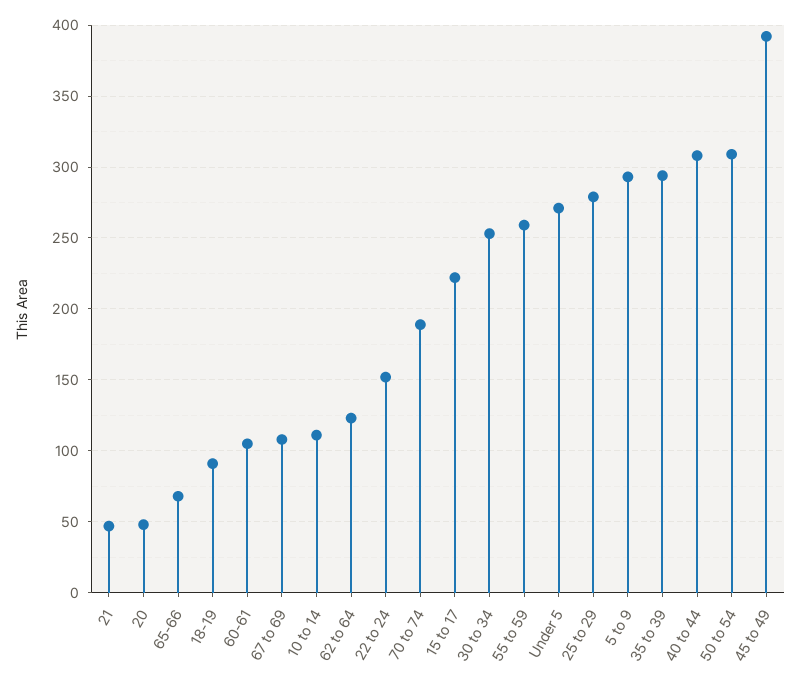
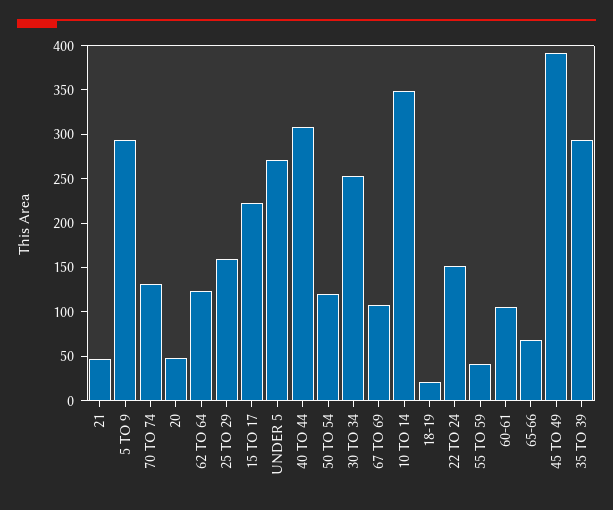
18-19: 90 -> 20
10 to 14: 110 -> 350
70 to 74: 190 -> 130
55 to 59: 260 -> 40
25 to 29: 280 -> 160
50 to 54: 310 -> 120

